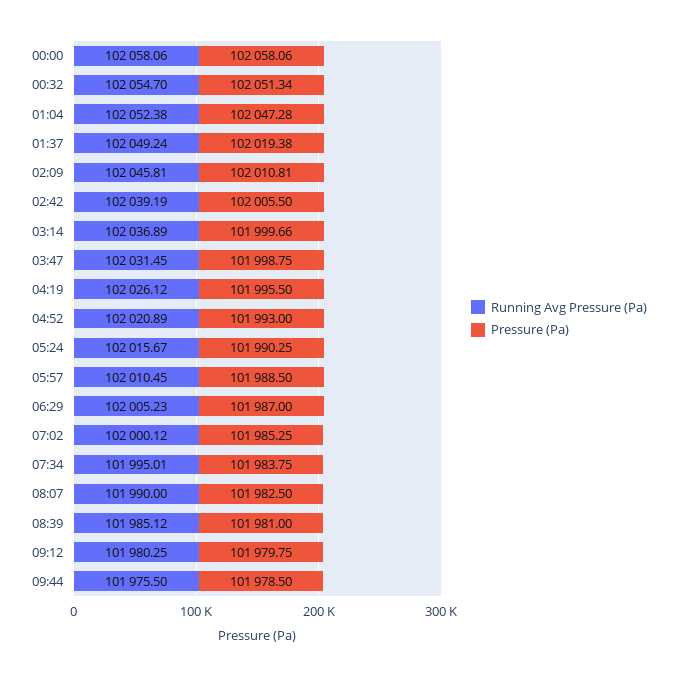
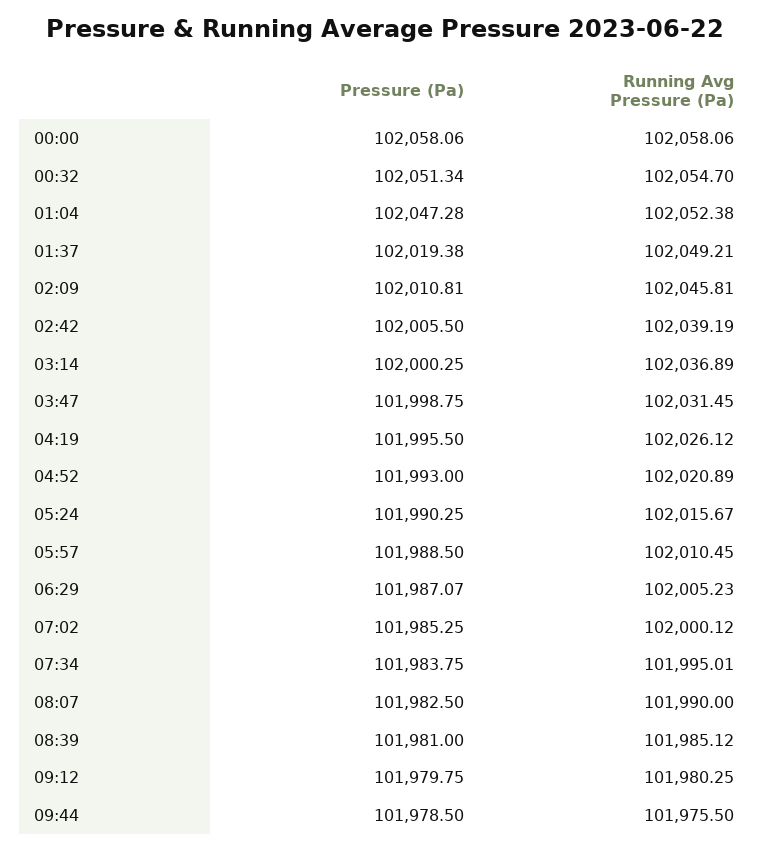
Running Avg Pressure (Pa), 01:37: 102049.24 -> 102049.21
Pressure (Pa), 03:14: 101999.66 -> 102000.25
Pressure (Pa), 06:29: 101987 -> 101987.07

